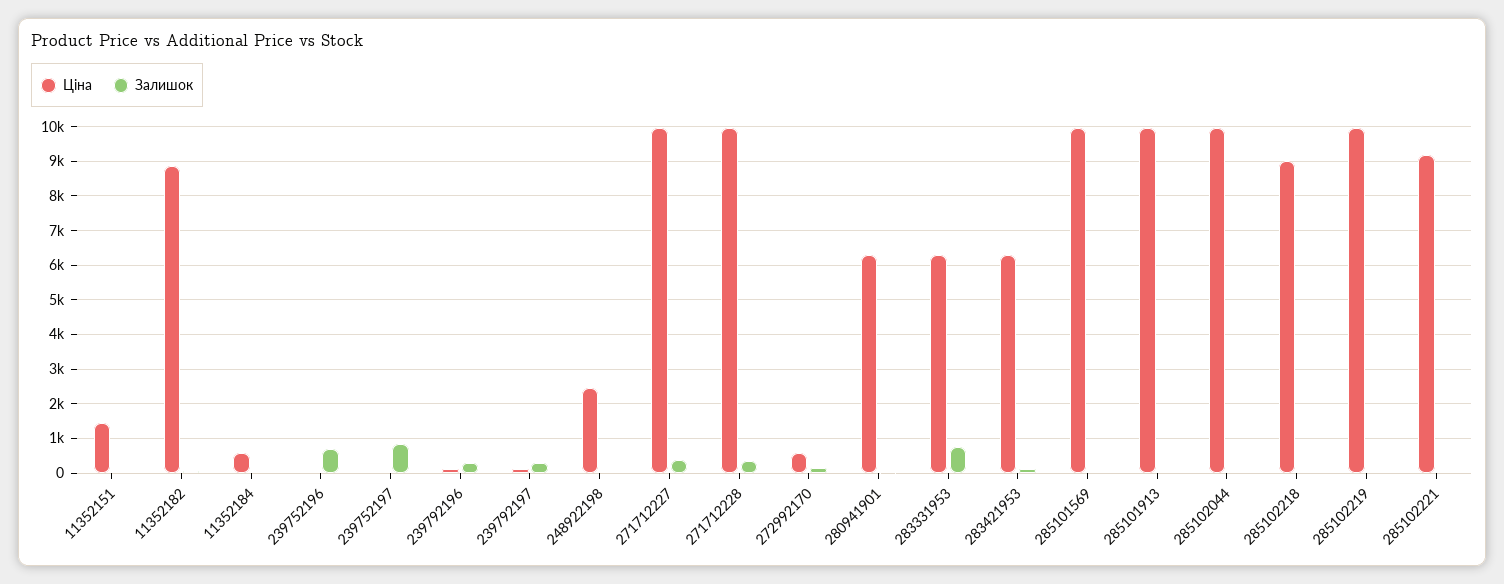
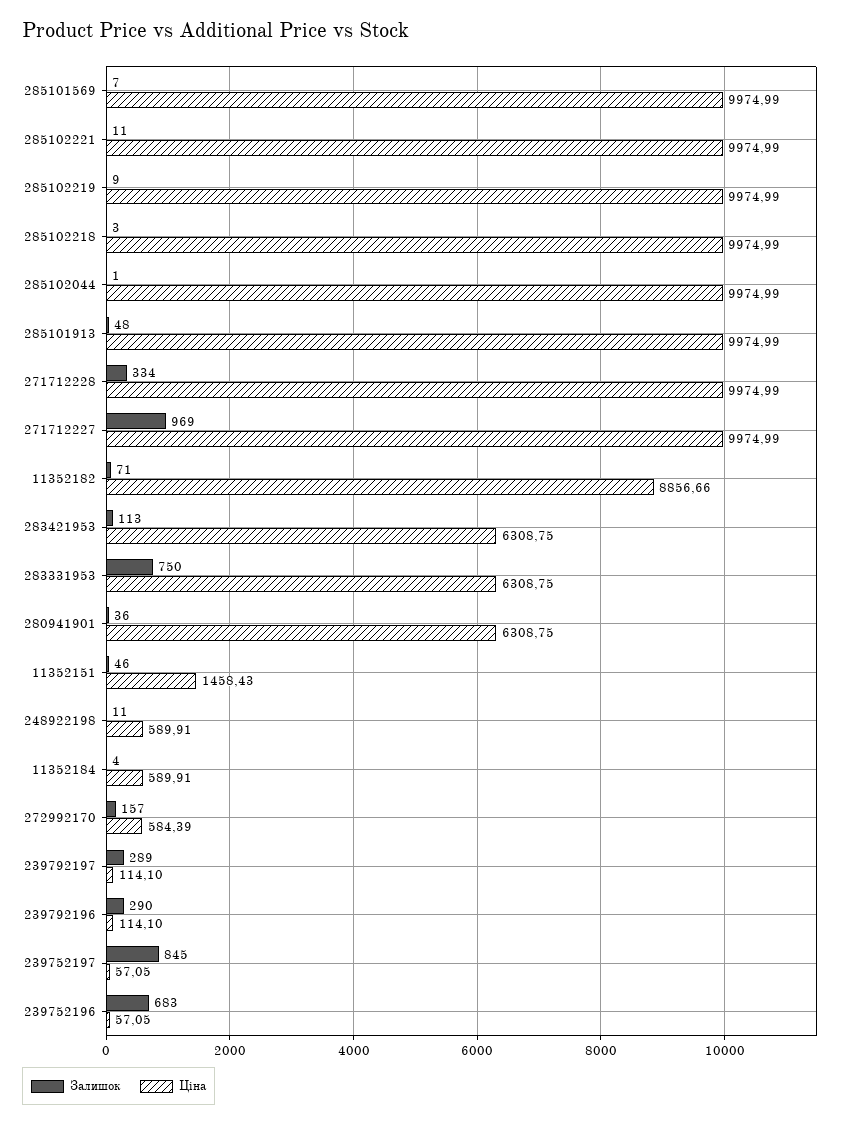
Ціна, 248922198: 2400 -> 589.91
Залишок, 271712227: 400 -> 969
Ціна, 285102218: 9000 -> 9974.99
Ціна, 285102221: 9200 -> 9974.99

